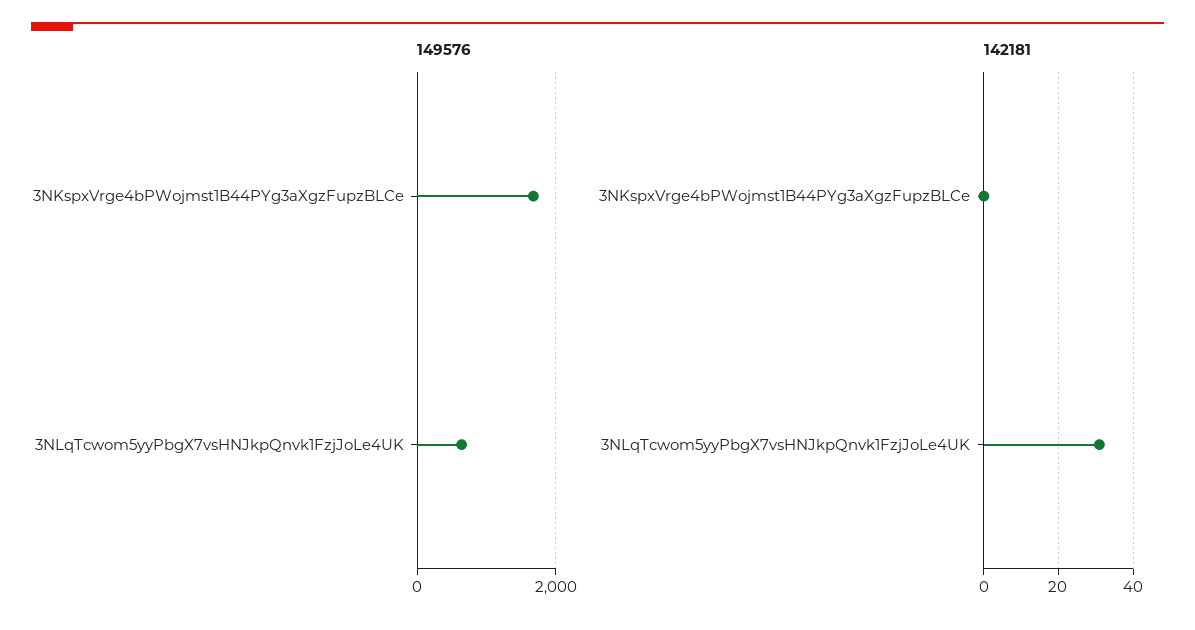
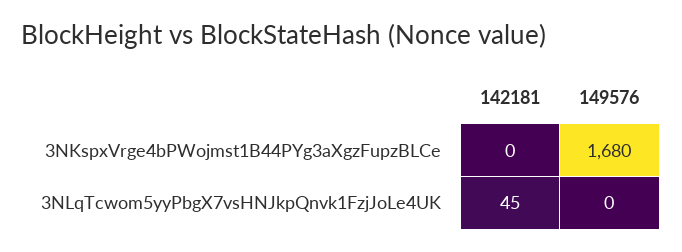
149576, 3NLqTcwom5yyPbgX7vsHNJkpQnvk1FzjJoLe4UK: 600 -> 0
142181, 3NLqTcwom5yyPbgX7vsHNJkpQnvk1FzjJoLe4UK: 30 -> 45

